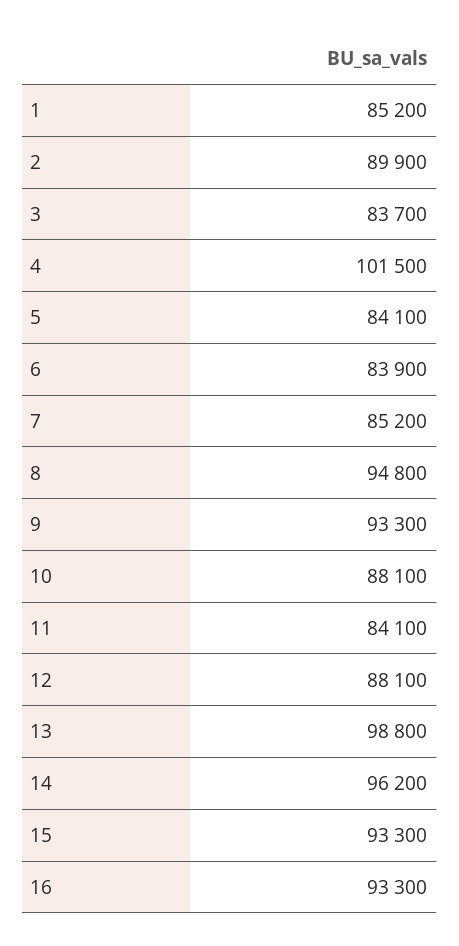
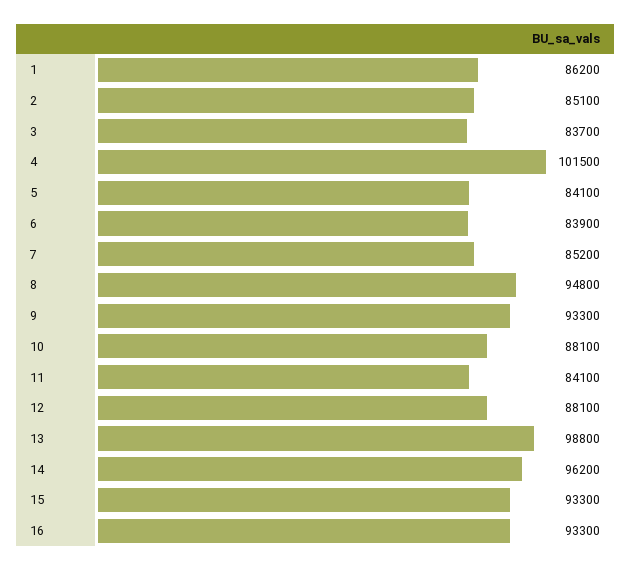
1: 85200 -> 86200
2: 89900 -> 85100

